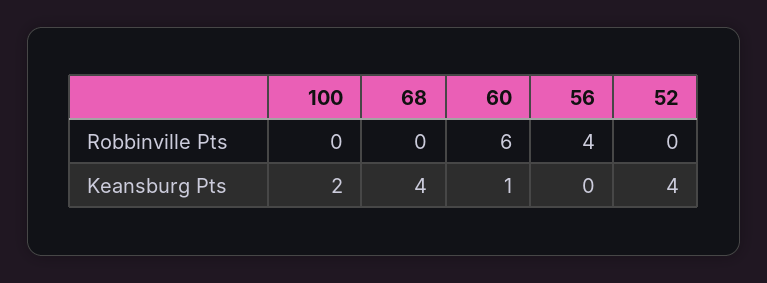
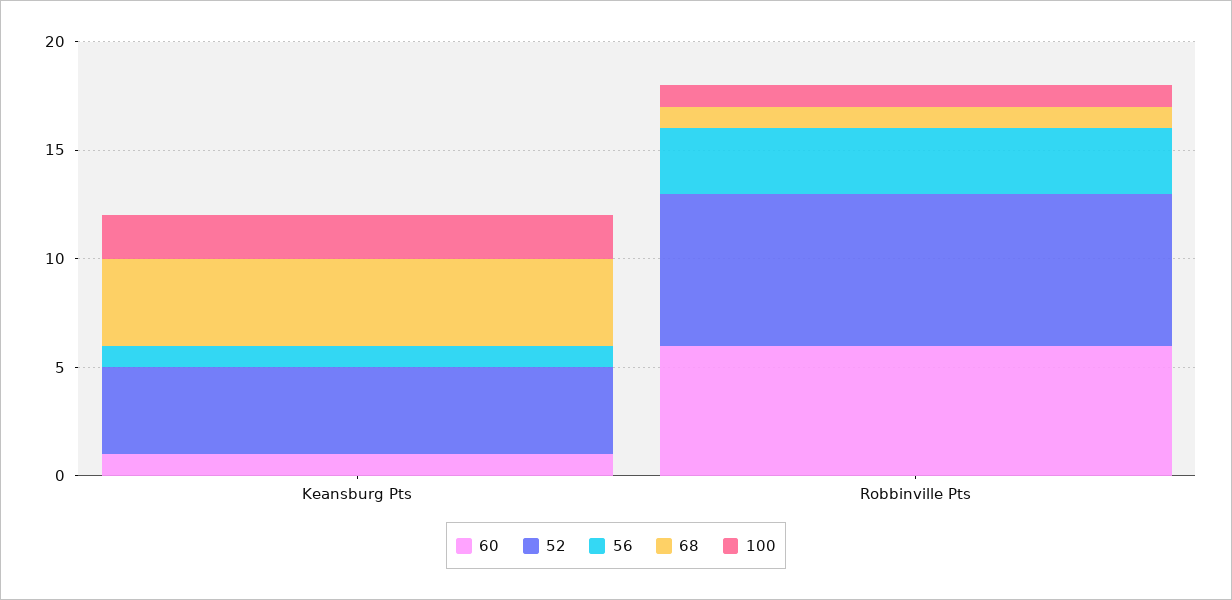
100, Robbinville Pts: 0 -> 1
68, Robbinville Pts: 0 -> 1
56, Robbinville Pts: 4 -> 3
52, Robbinville Pts: 0 -> 7
56, Keansburg Pts: 0 -> 1

